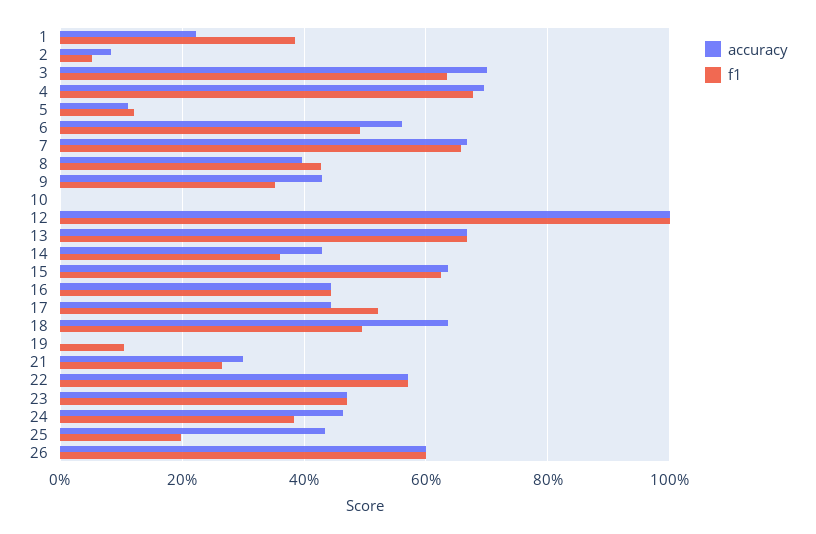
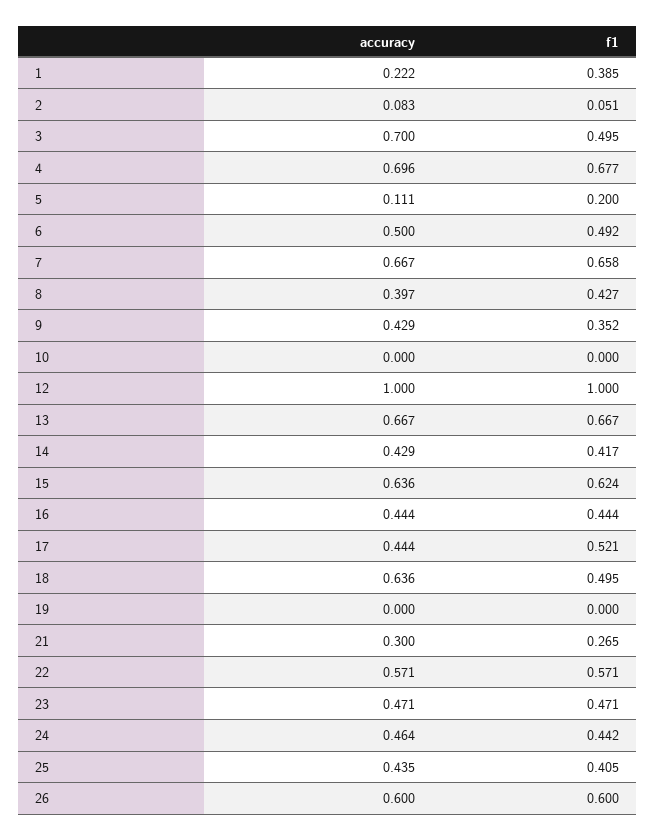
f1, 3: 0.64 -> 0.495
f1, 5: 0.12 -> 0.2
accuracy, 6: 0.56 -> 0.5
f1, 14: 0.36 -> 0.417
f1, 19: 0.1 -> 0
f1, 24: 0.38 -> 0.442
f1, 25: 0.2 -> 0.405

